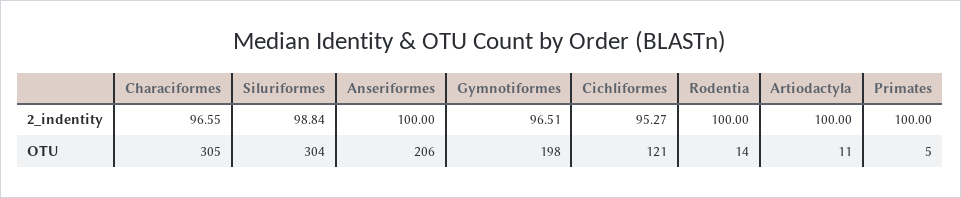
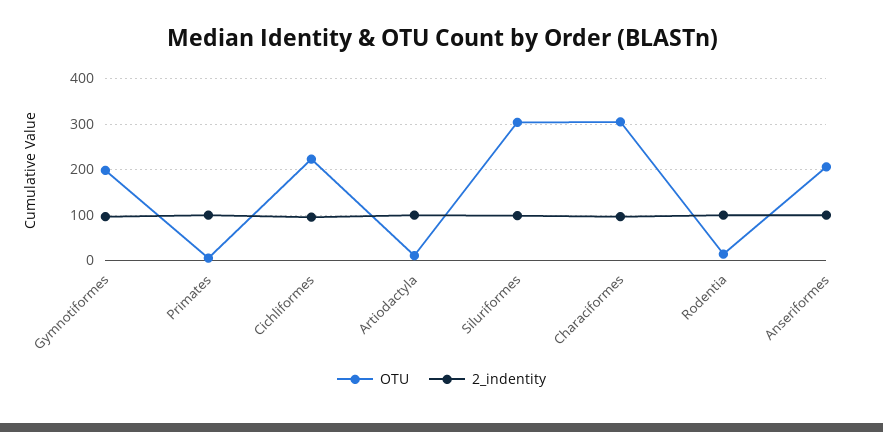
OTU, Cichliformes: 121 -> 220

